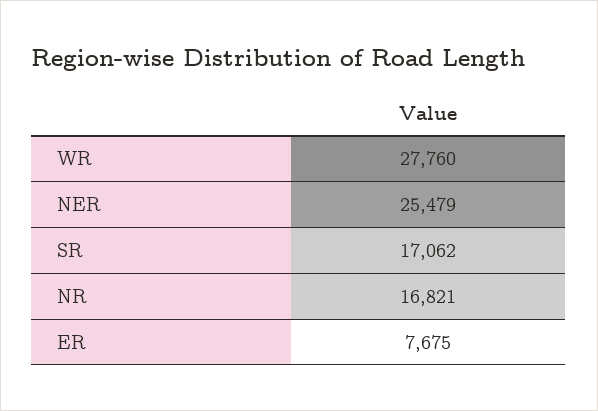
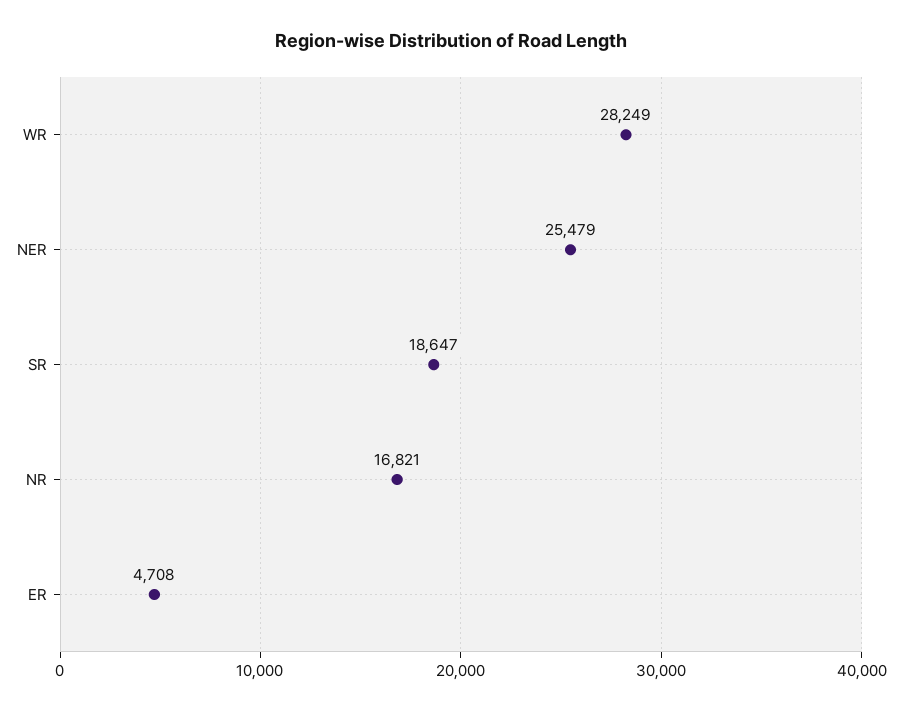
WR: 27760 -> 28249
SR: 17062 -> 18647
ER: 7675 -> 4708

